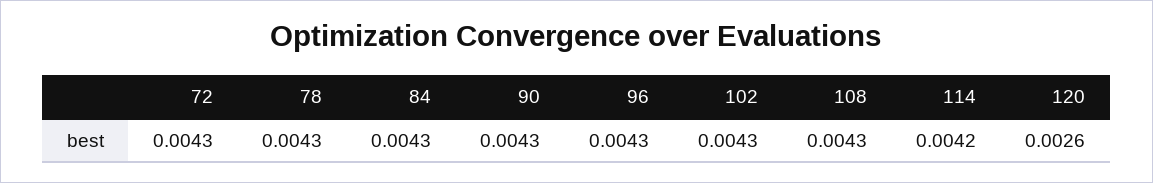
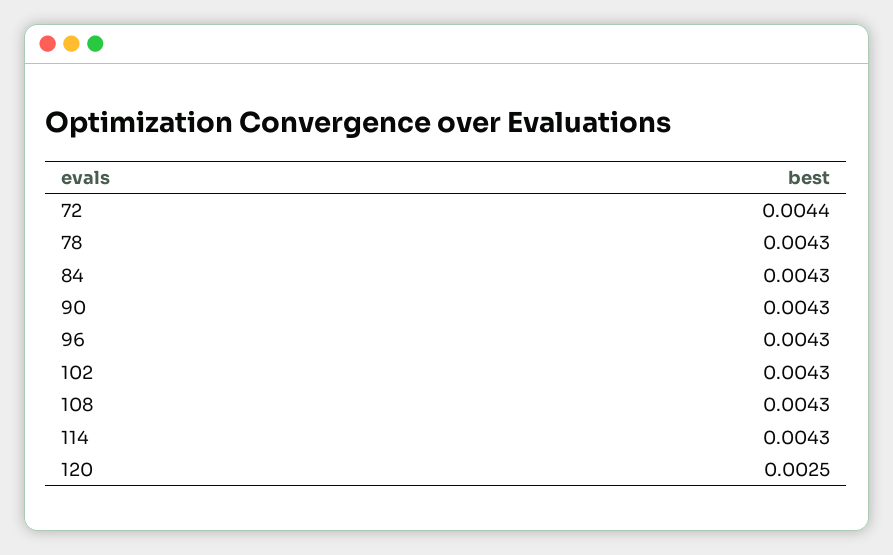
72: 0.0043 -> 0.0044
114: 0.0042 -> 0.0043
120: 0.0026 -> 0.0025

